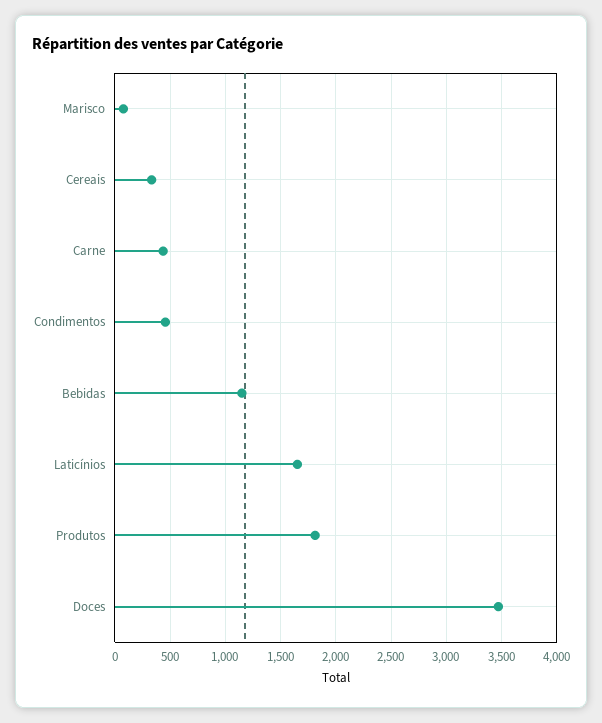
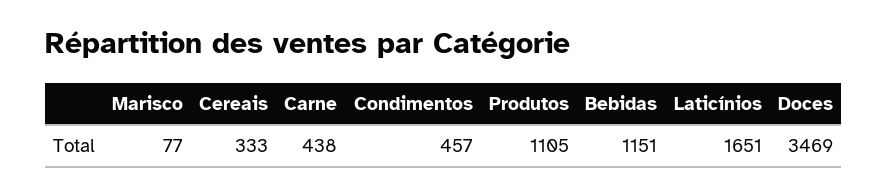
Produtos: 1800 -> 1105

